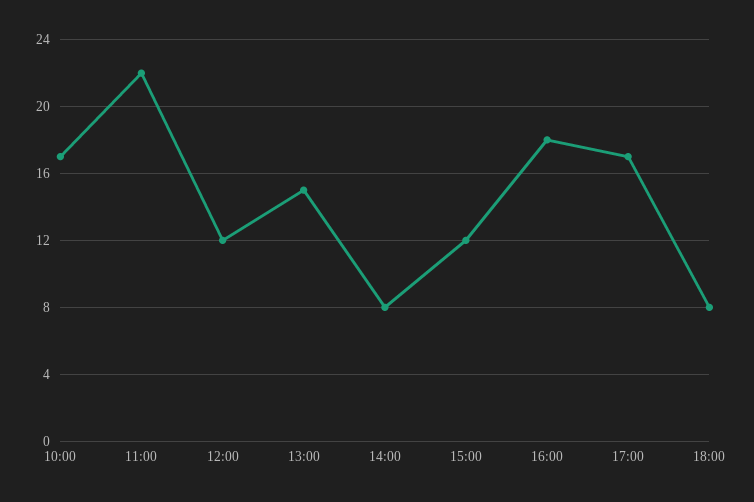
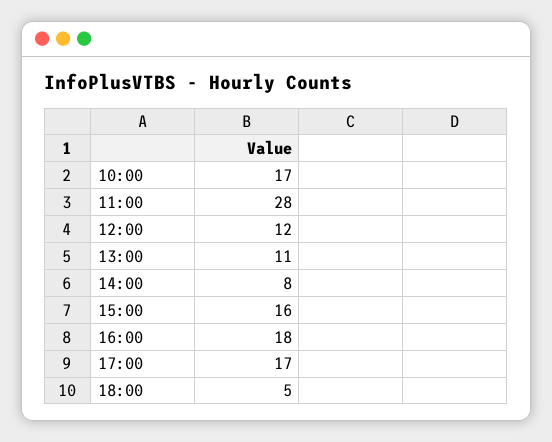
11:00: 22 -> 28
13:00: 15 -> 11
15:00: 12 -> 16
18:00: 8 -> 5

